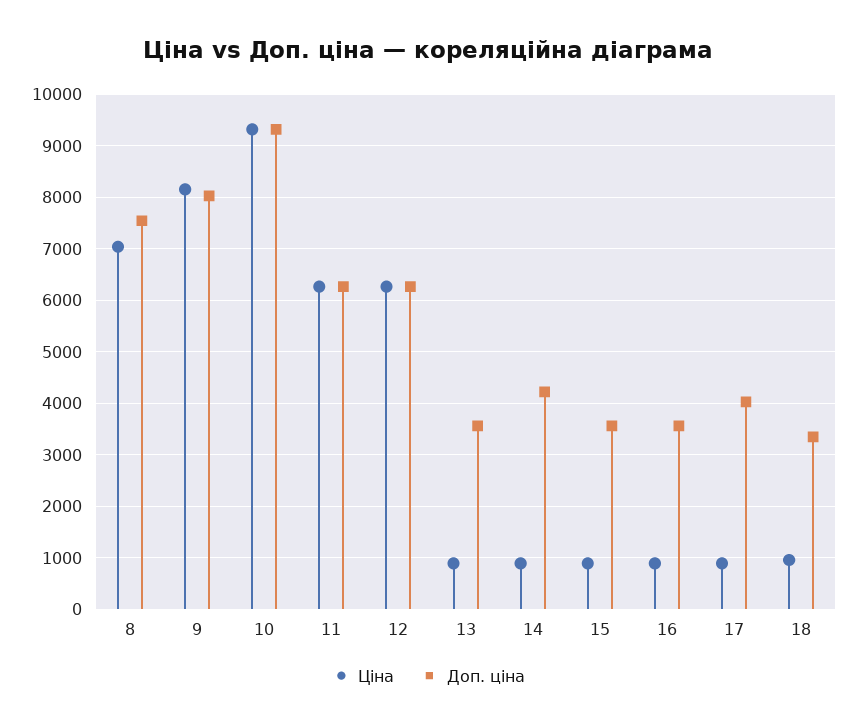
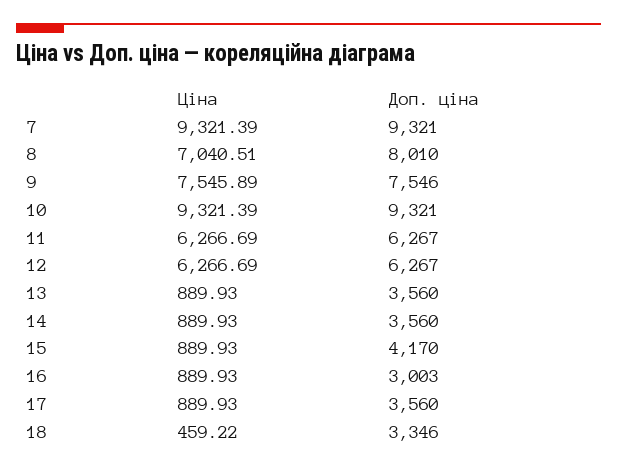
Доп. ціна, 8: 7600 -> 8010
Ціна, 9: 8200 -> 7545.89
Доп. ціна, 9: 8000 -> 7546
Доп. ціна, 14: 4200 -> 3560
Доп. ціна, 15: 3600 -> 4170
Доп. ціна, 16: 3600 -> 3003
Доп. ціна, 17: 4000 -> 3560
Ціна, 18: 1000 -> 459.22
Ціна, 7: none -> 9321.39
Доп. ціна, 7: none -> 9321

